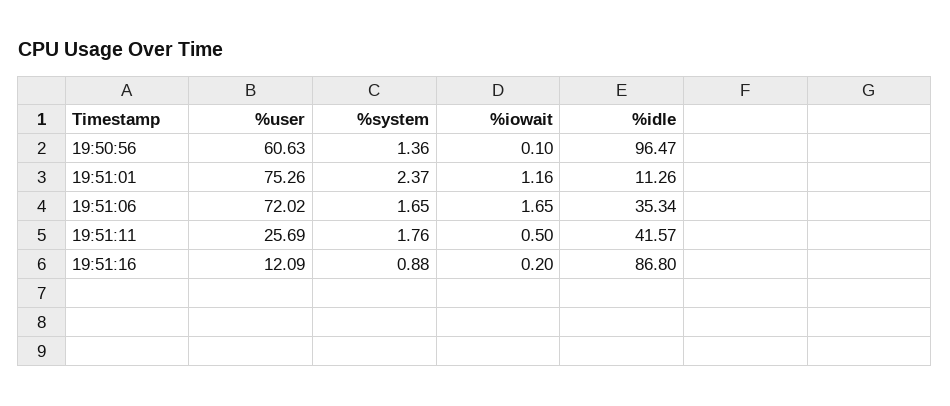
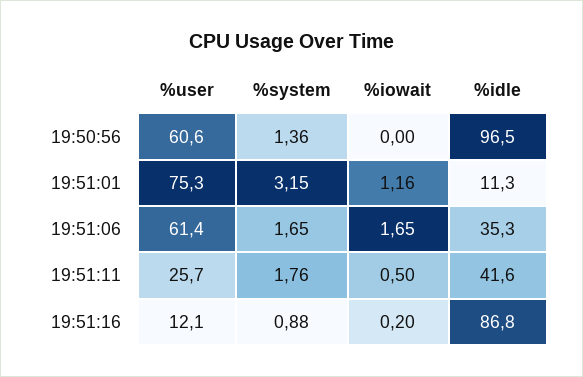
%iowait, 19:50:56: 0.1 -> 0
%system, 19:51:01: 2.37 -> 3.15
%user, 19:51:06: 72.02 -> 61.4

